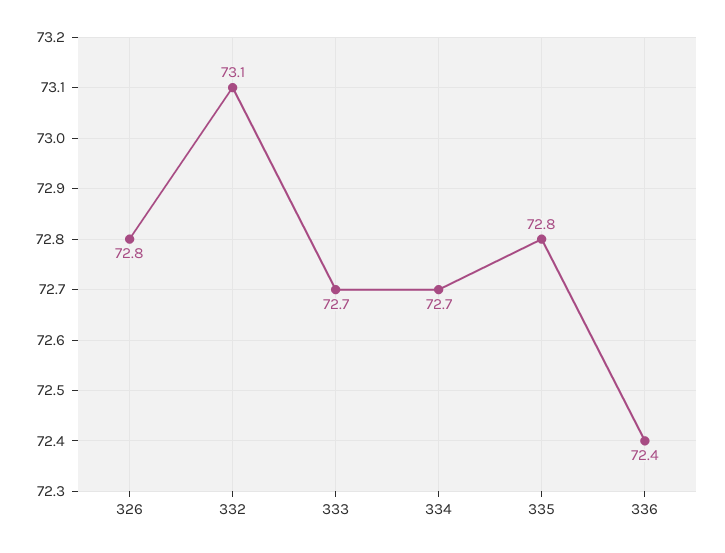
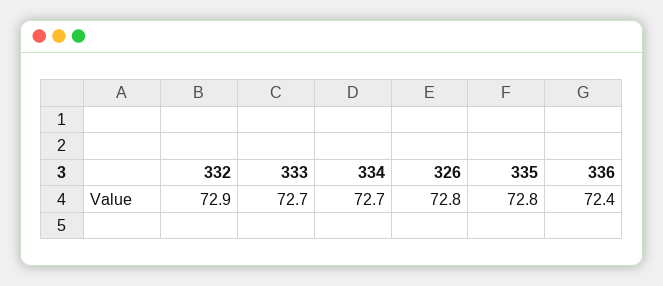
332: 73.1 -> 72.9

